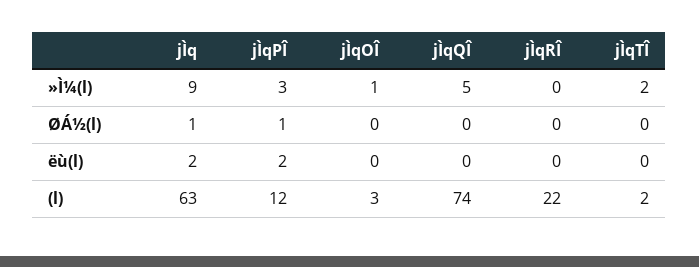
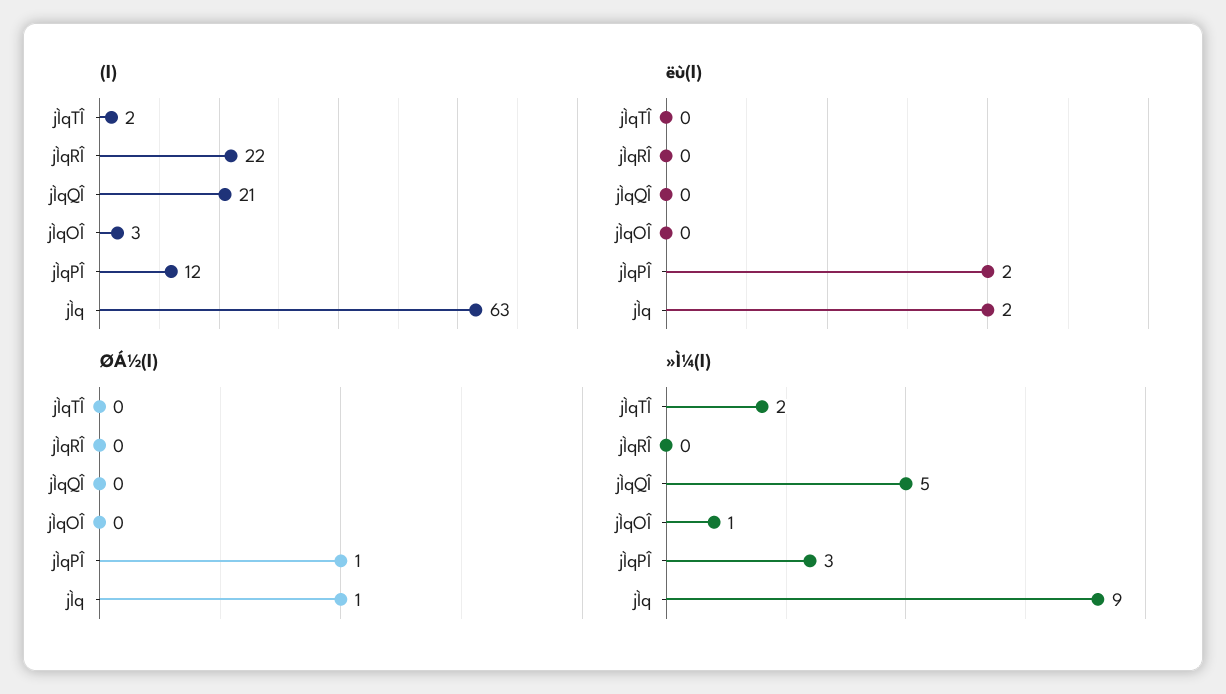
(l), jÌqQÎ: 74 -> 21

